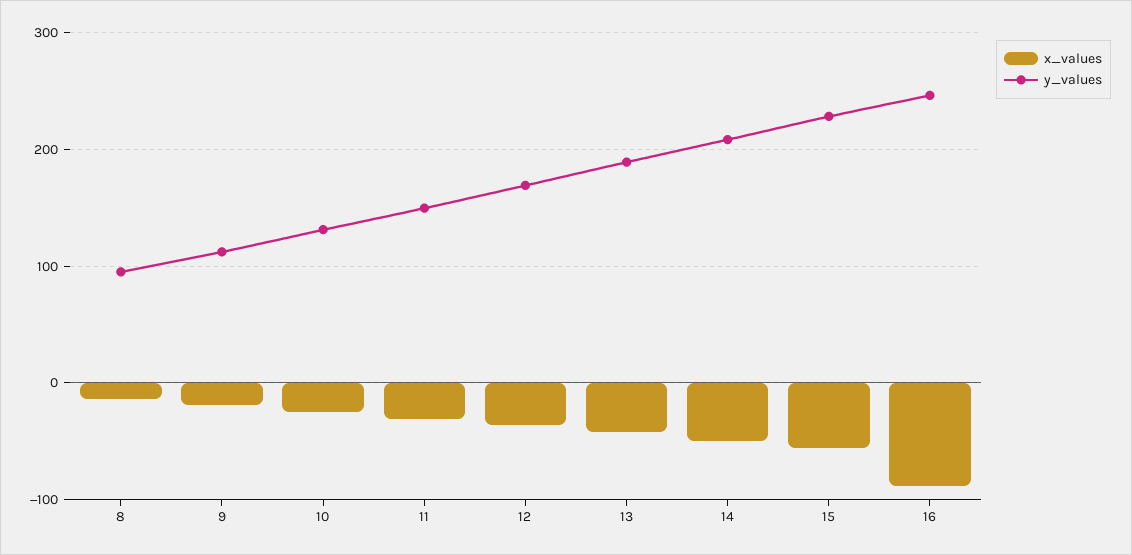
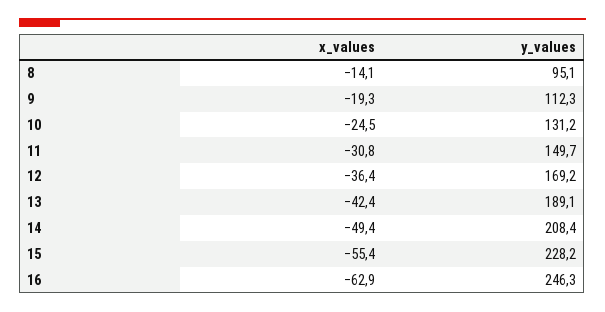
x_values, 16: -90 -> -62.9

